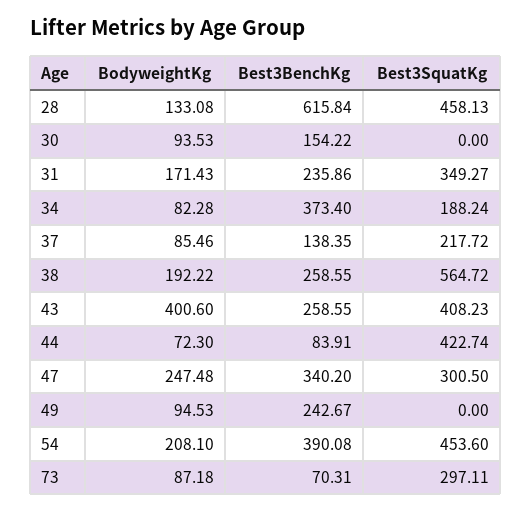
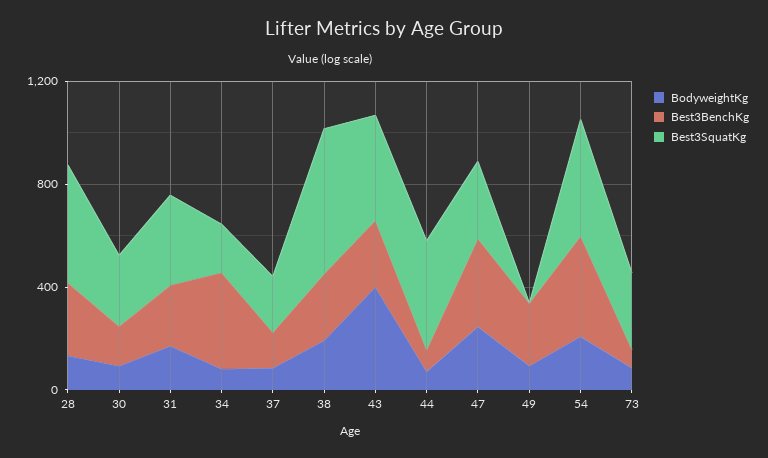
Best3BenchKg, 28: 615.84 -> 300
Best3SquatKg, 30: 0 -> 300

